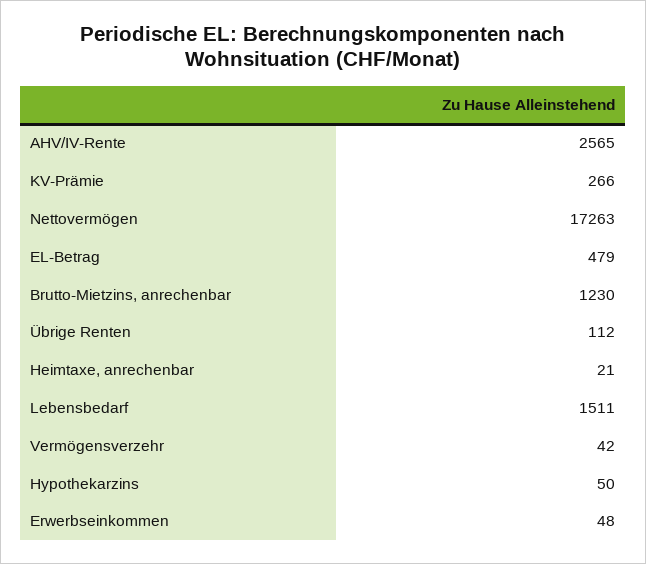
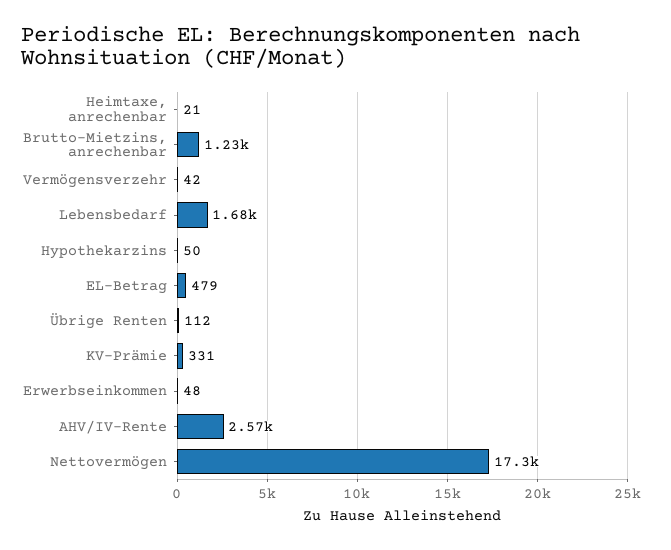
KV-Prämie: 266 -> 331
Lebensbedarf: 1511 -> 1680

